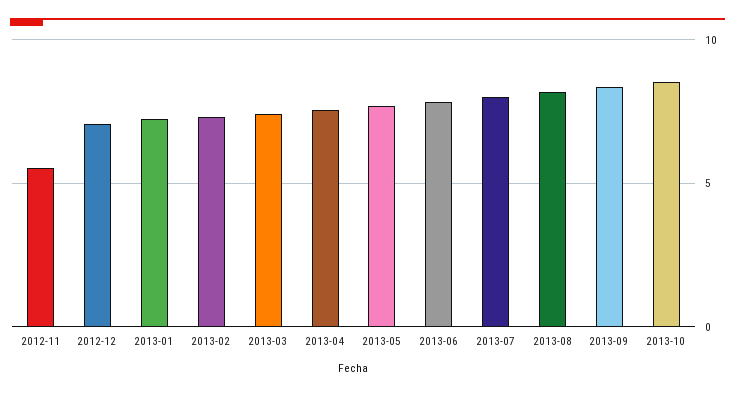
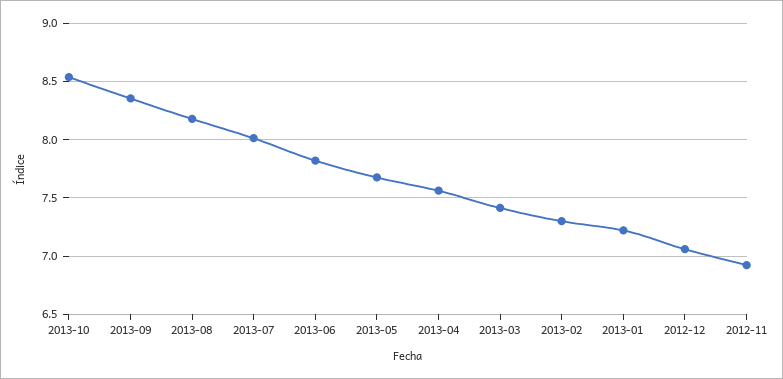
2012-11: 5.5 -> 6.9

